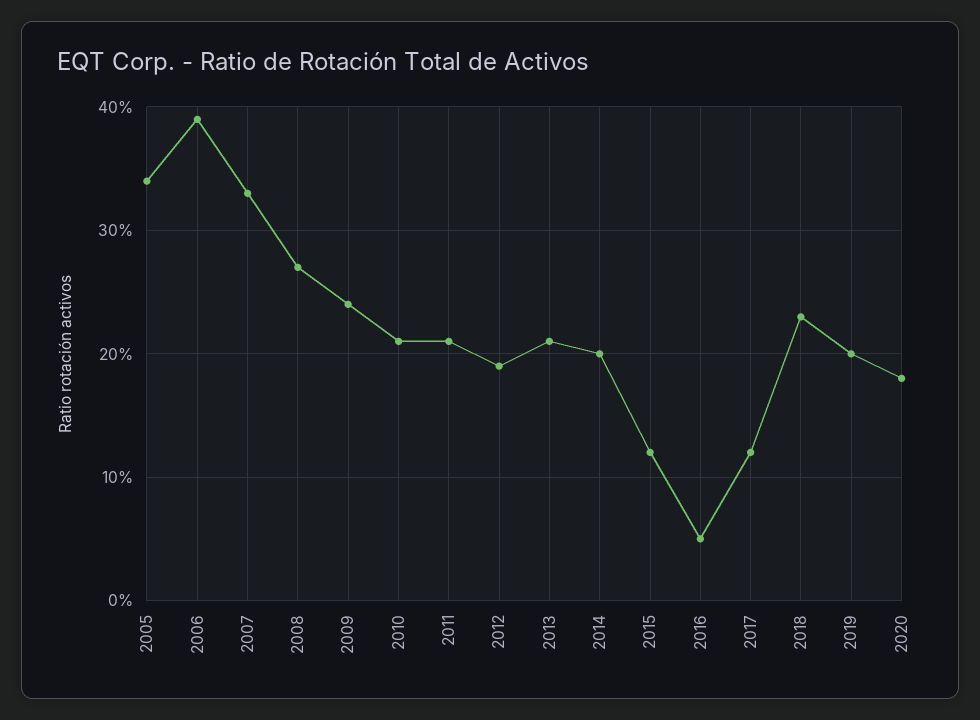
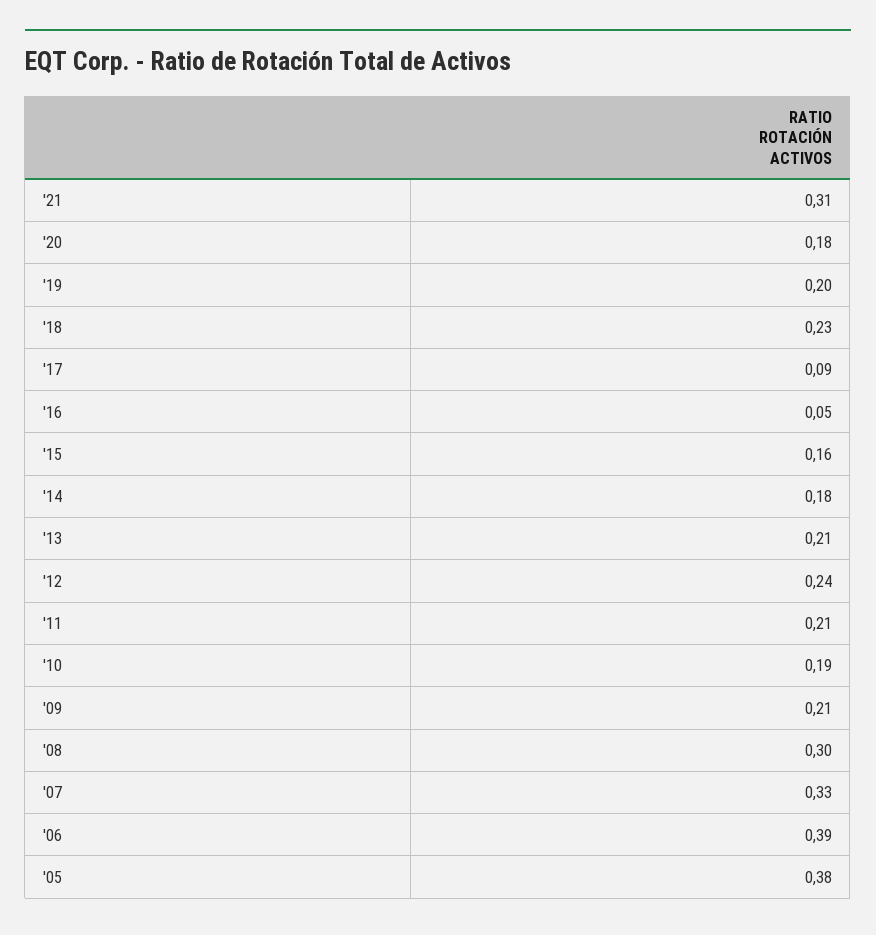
2005: 0.34 -> 0.38
2008: 0.27 -> 0.3
2009: 0.24 -> 0.21
2010: 0.21 -> 0.19
2012: 0.19 -> 0.24
2014: 0.2 -> 0.18
2015: 0.12 -> 0.16
2017: 0.12 -> 0.09
'21: none -> 0.31

